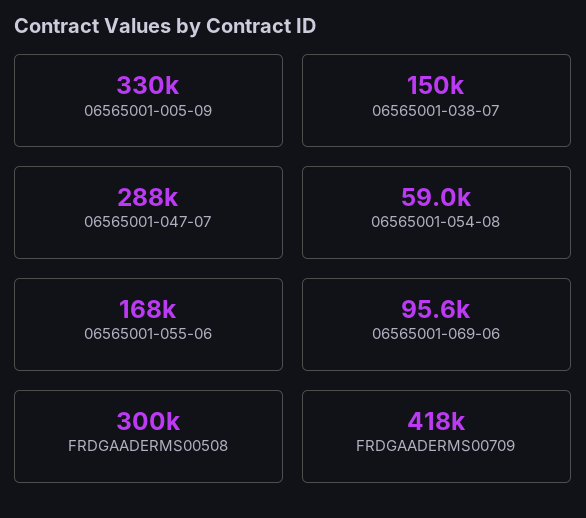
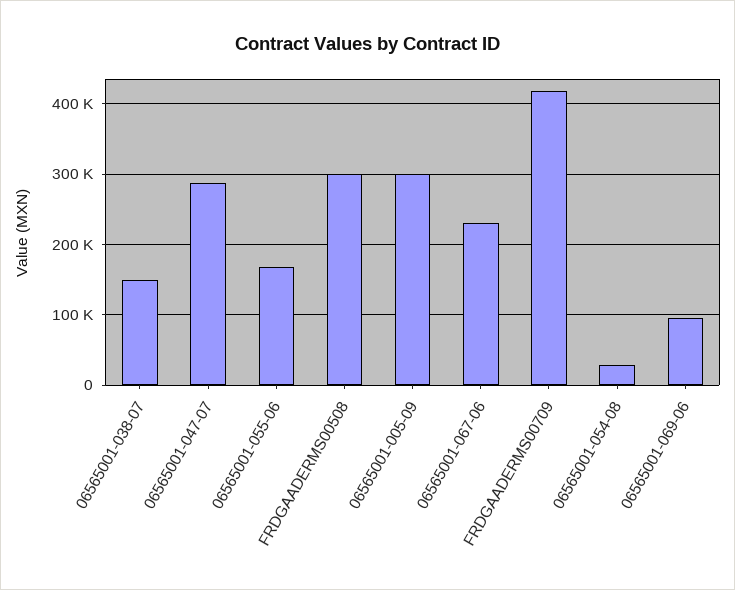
06565001-005-09: 330000 -> 300000
06565001-054-08: 59000 -> 30000
06565001-067-06: none -> 230000

